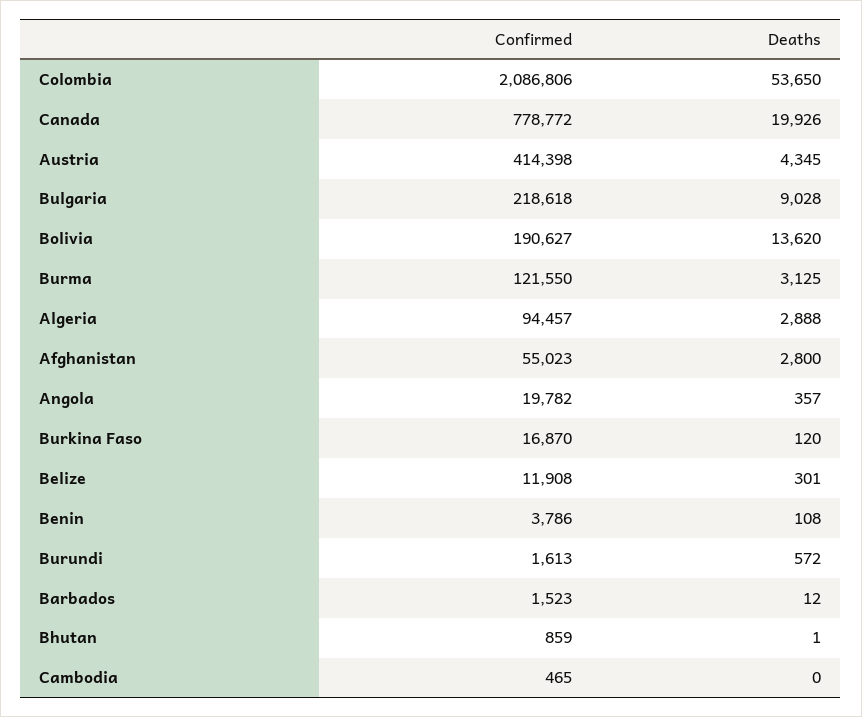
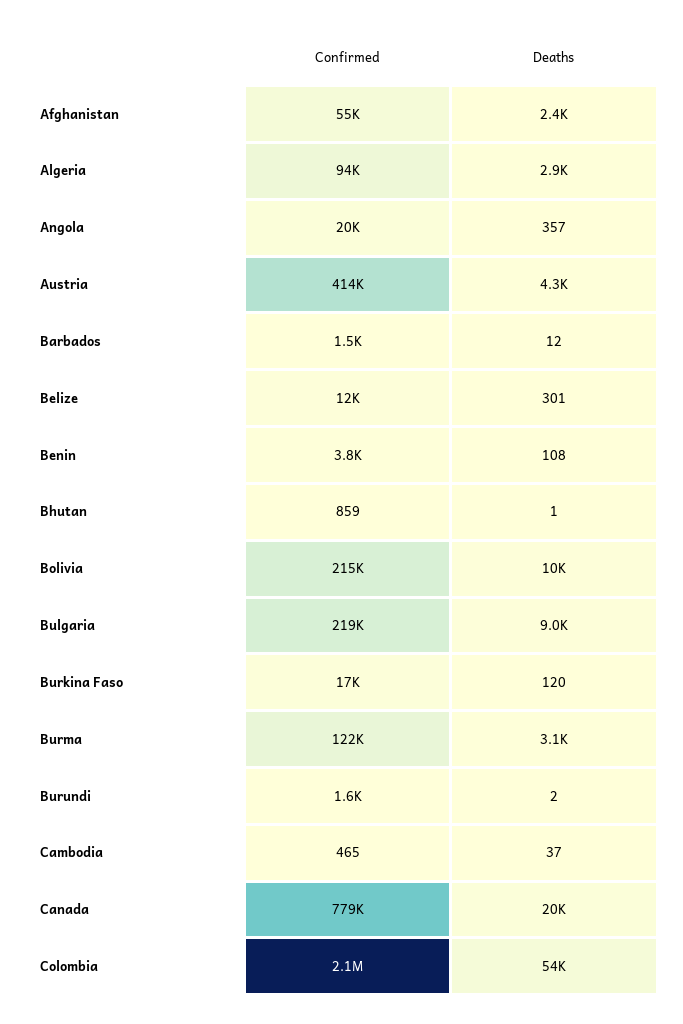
Confirmed, Bolivia: 190627 -> 215000
Deaths, Bolivia: 13620 -> 10000
Deaths, Afghanistan: 2800 -> 2400
Deaths, Burundi: 572 -> 2
Deaths, Cambodia: 0 -> 37

